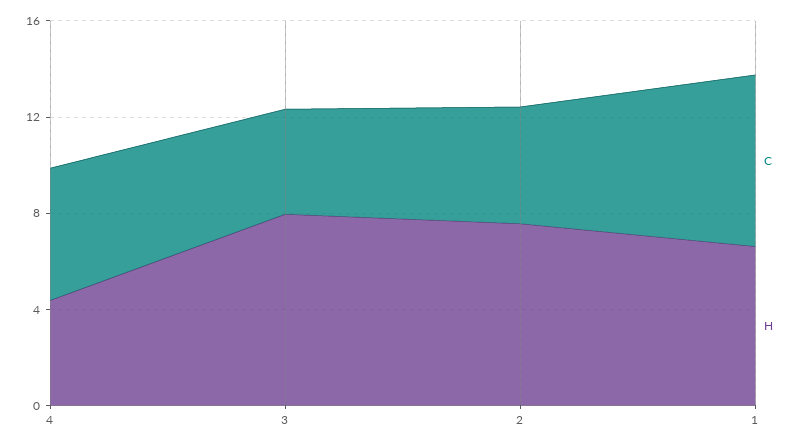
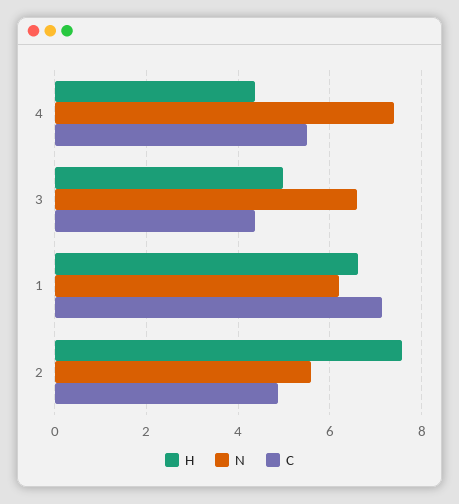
H, 3: 8 -> 5
N, 4: none -> 7.4
N, 3: none -> 6.6
N, 1: none -> 6.2
N, 2: none -> 5.6

